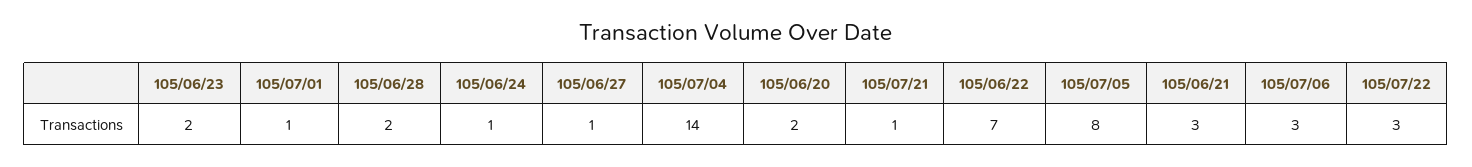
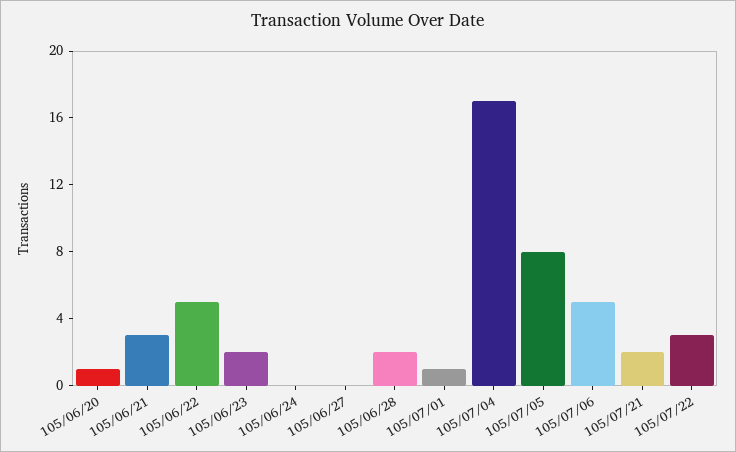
105/06/24: 1 -> 0
105/06/27: 1 -> 0
105/07/04: 14 -> 17
105/06/20: 2 -> 1
105/07/21: 1 -> 2
105/06/22: 7 -> 5
105/07/06: 3 -> 5

